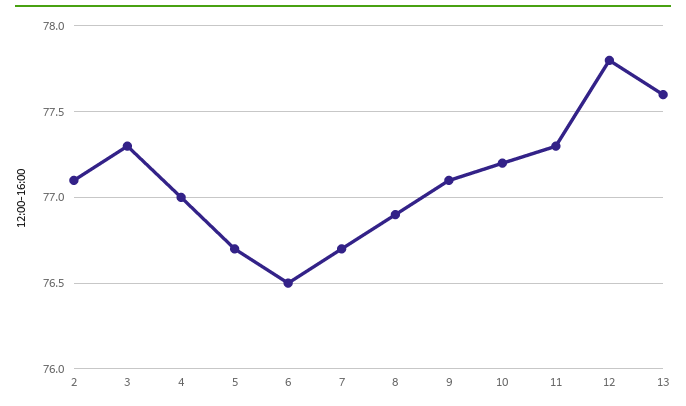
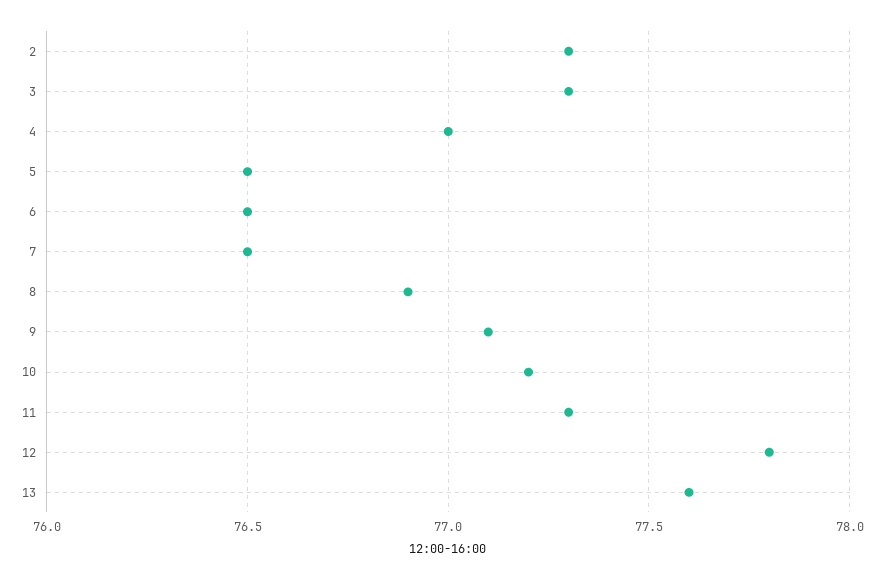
2: 77.1 -> 77.3
5: 76.7 -> 76.5
7: 76.7 -> 76.5

